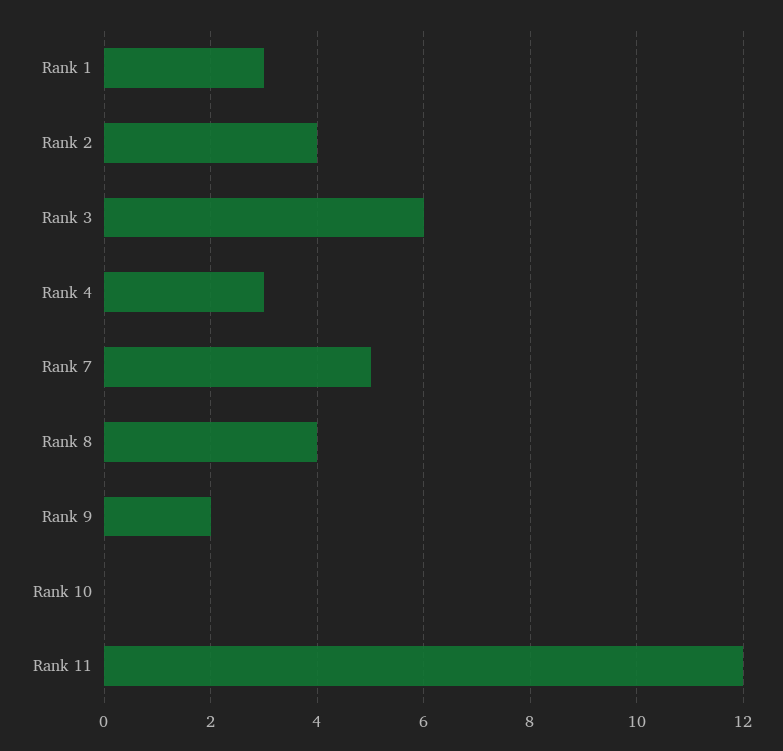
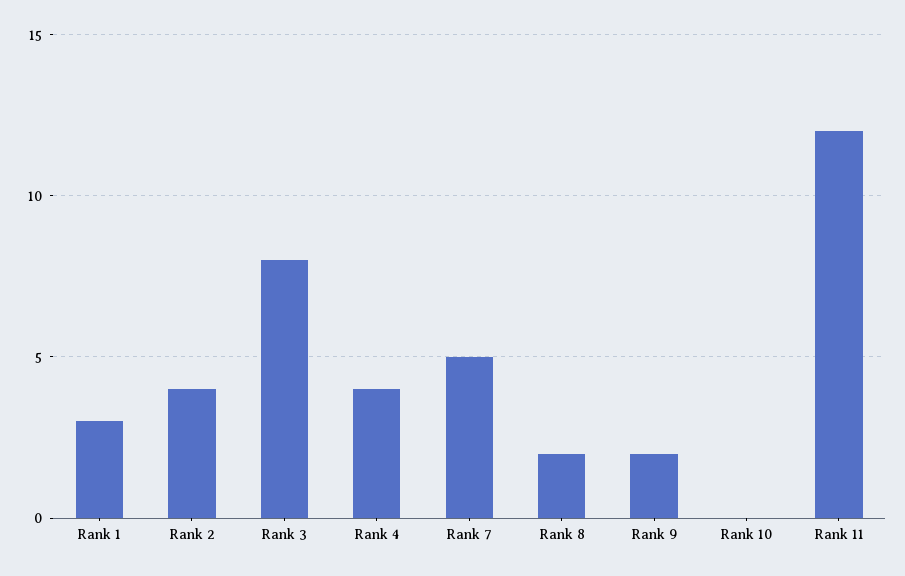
Rank 3: 6 -> 8
Rank 4: 3 -> 4
Rank 8: 4 -> 2

